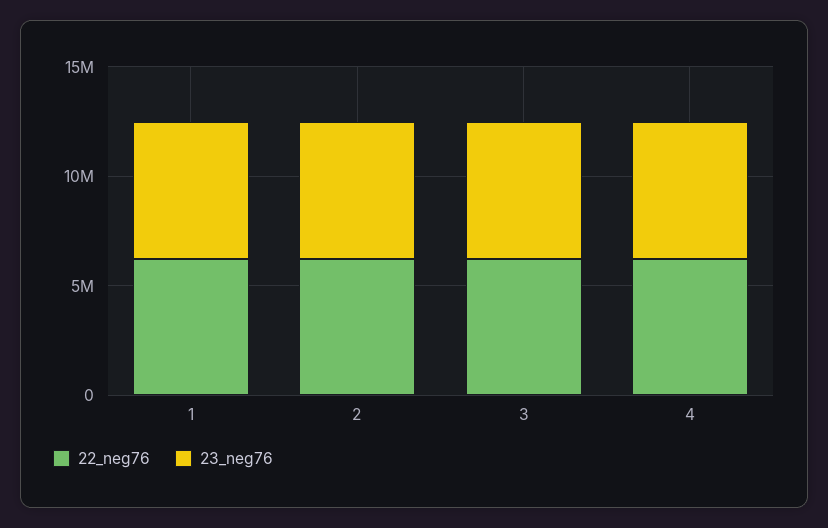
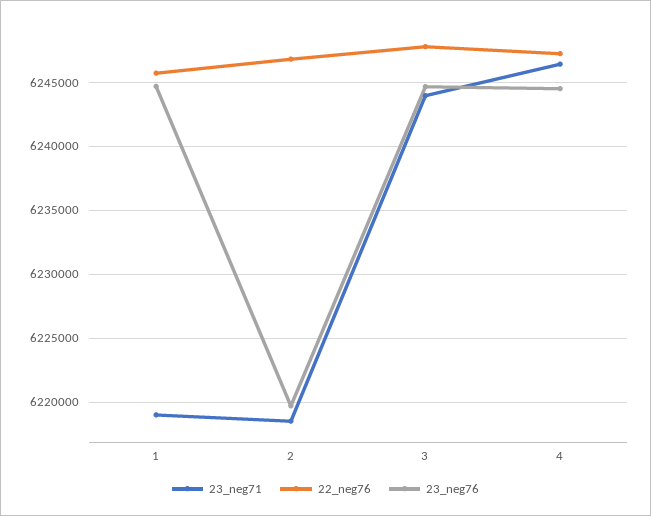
23_neg71, 1: none -> 6219000
23_neg71, 2: none -> 6218500
23_neg71, 3: none -> 6244000
23_neg71, 4: none -> 6246500

